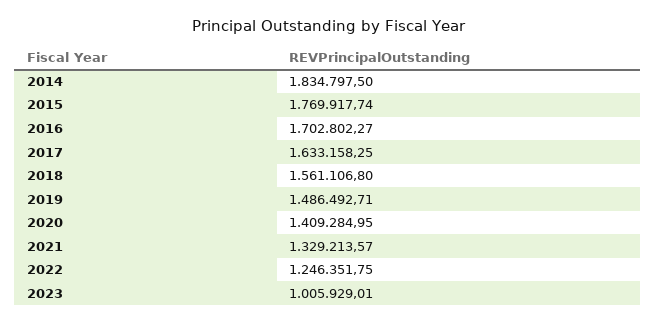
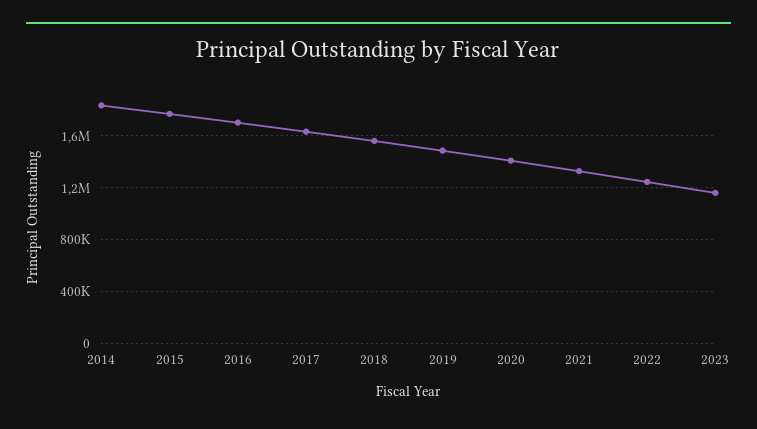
2023: 1005929.01 -> 1150000

